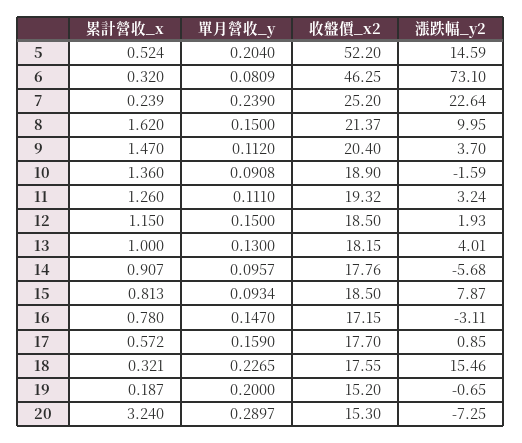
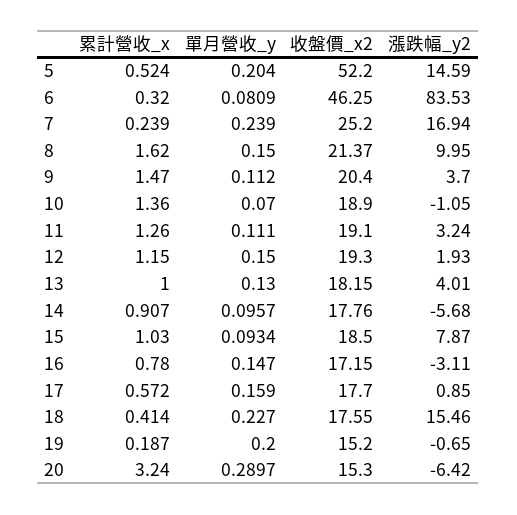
漲跌幅_y2, 6: 73.1 -> 83.53
漲跌幅_y2, 7: 22.64 -> 16.94
單月營收_y, 10: 0.0908 -> 0.07
漲跌幅_y2, 10: -1.59 -> -1.05
收盤價_x2, 11: 19.32 -> 19.1
收盤價_x2, 12: 18.5 -> 19.3
累計營收_x, 15: 0.813 -> 1.03
累計營收_x, 18: 0.321 -> 0.414
單月營收_y, 18: 0.2265 -> 0.227
漲跌幅_y2, 20: -7.25 -> -6.42

